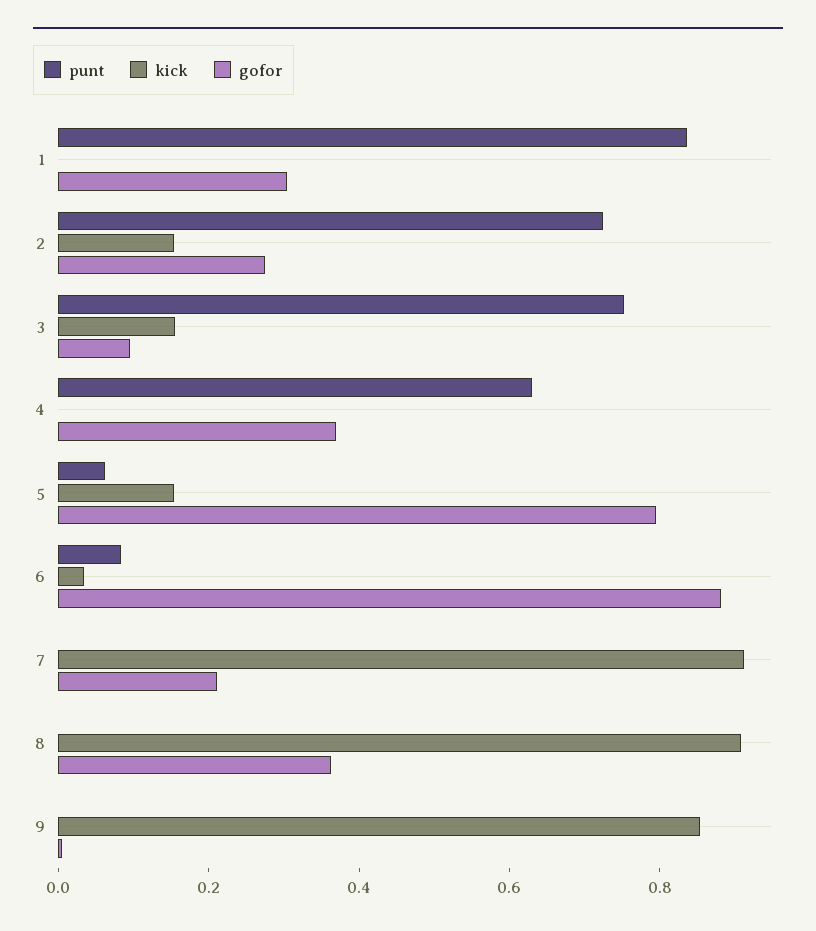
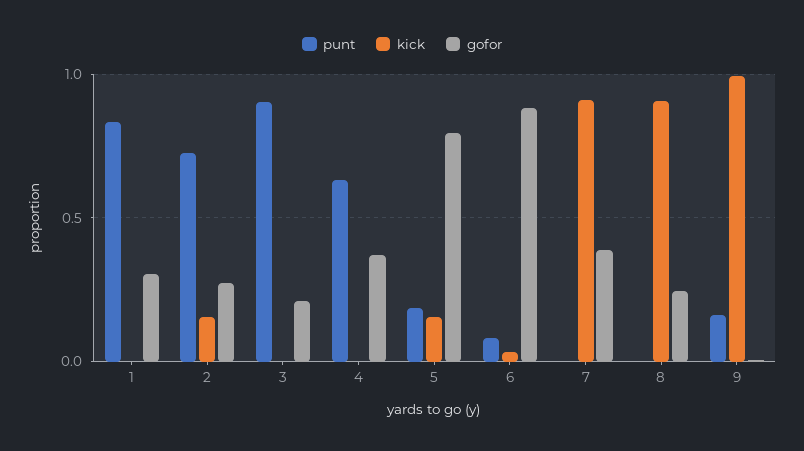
punt, 3: 0.75 -> 0.9
kick, 3: 0.15 -> 0
gofor, 3: 0.1 -> 0.2
punt, 5: 0.05 -> 0.2
gofor, 7: 0.2 -> 0.4
gofor, 8: 0.35 -> 0.25
punt, 9: 0 -> 0.15
kick, 9: 0.85 -> 1

